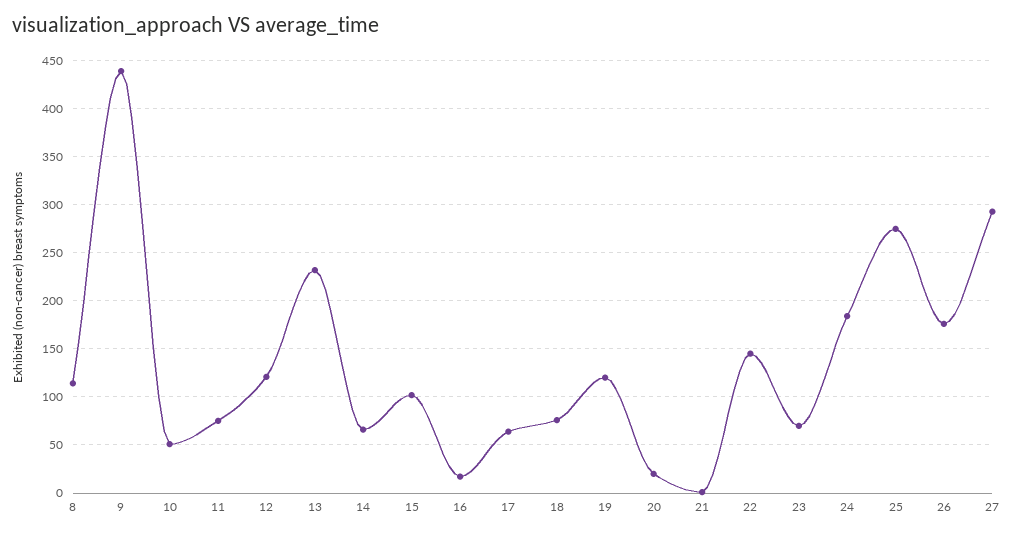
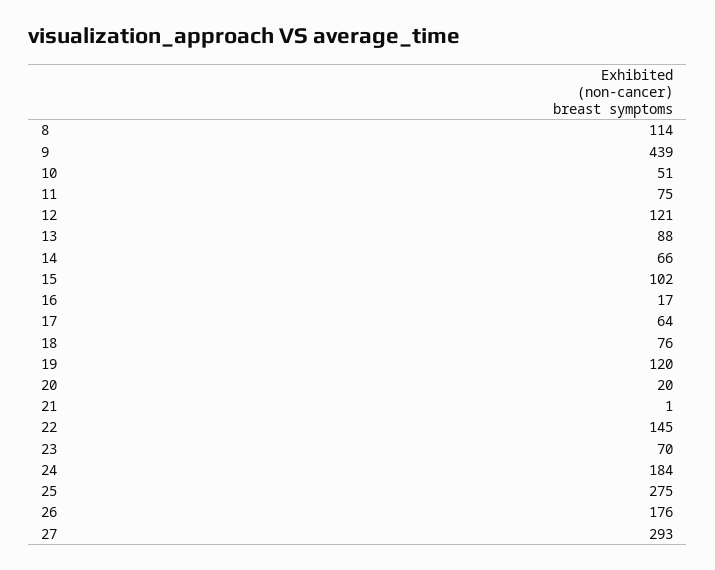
13: 230 -> 88

